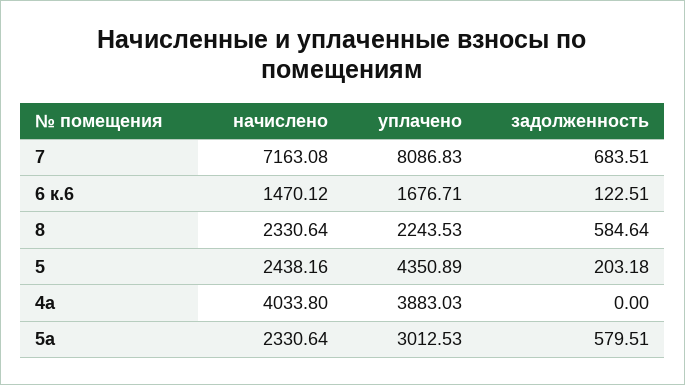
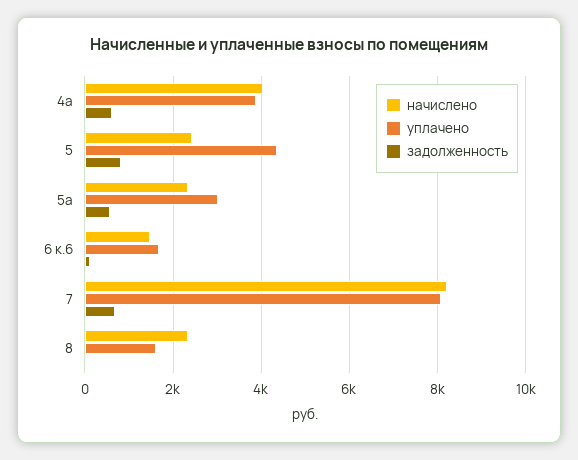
начислено, 7: 7163.08 -> 8200
уплачено, 8: 2243.53 -> 1600
задолженность, 8: 584.64 -> 0
задолженность, 5: 203.18 -> 800
задолженность, 4а: 0 -> 600

